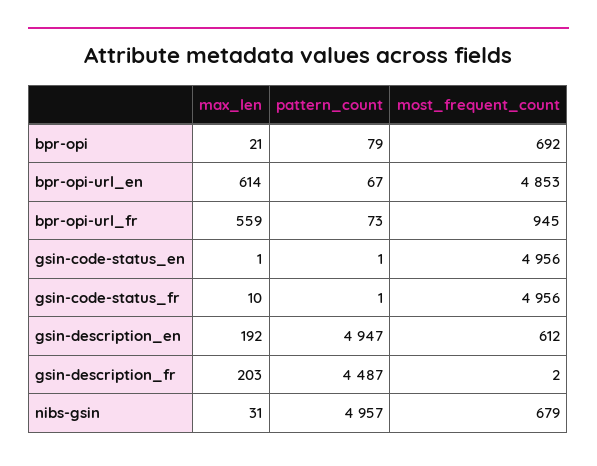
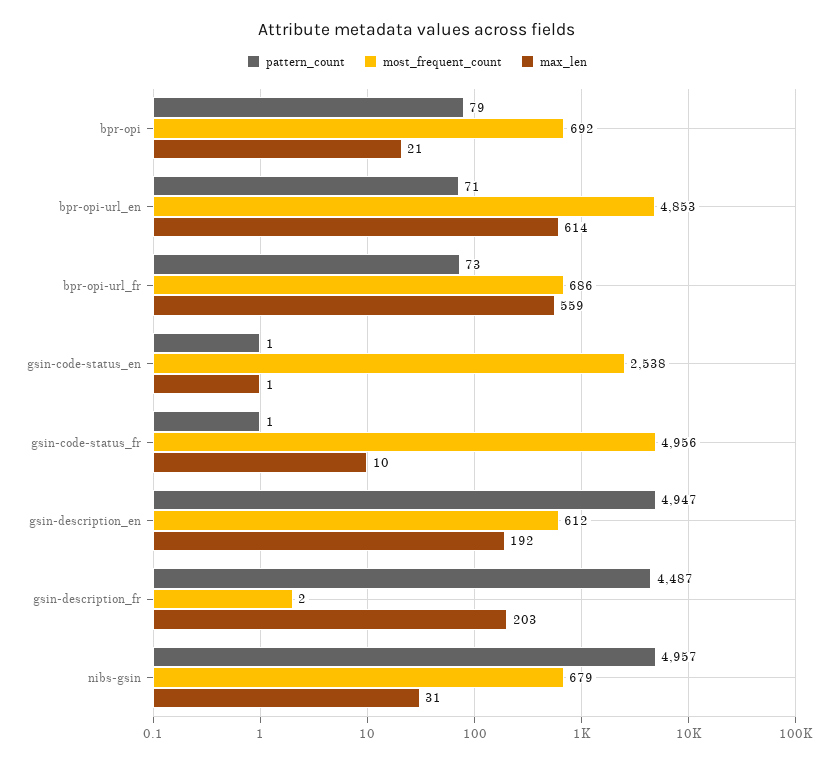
pattern_count, bpr-opi-url_en: 67 -> 71
most_frequent_count, bpr-opi-url_fr: 945 -> 686
most_frequent_count, gsin-code-status_en: 4956 -> 2538

